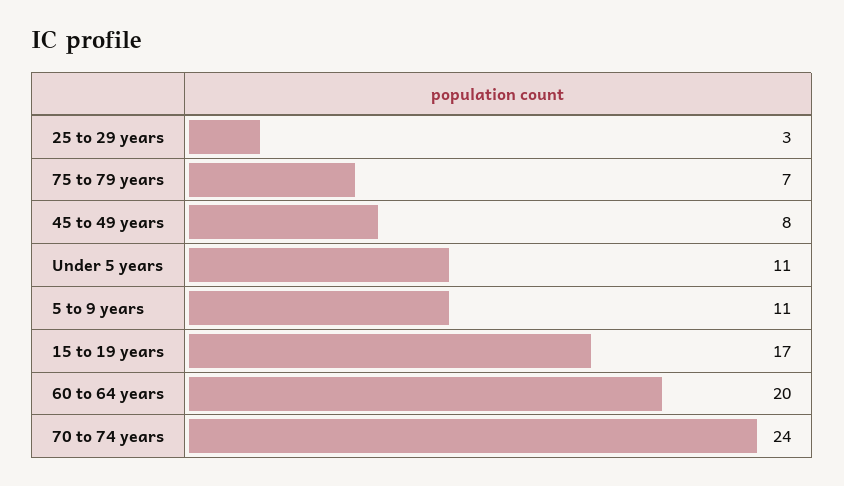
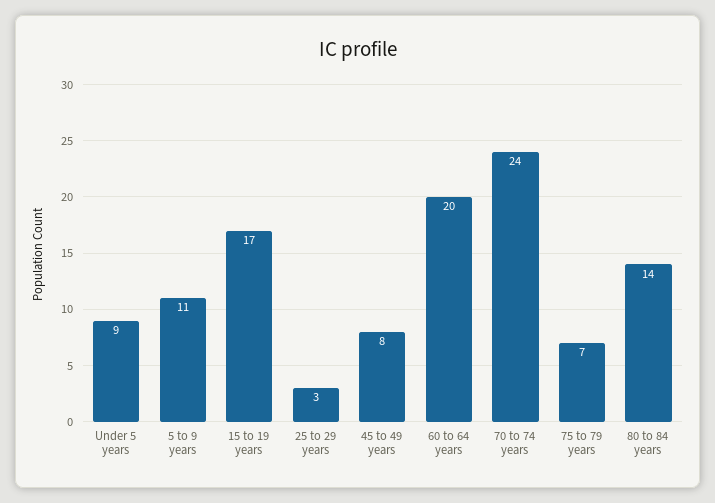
Under 5 years: 11 -> 9
80 to 84 years: none -> 14

